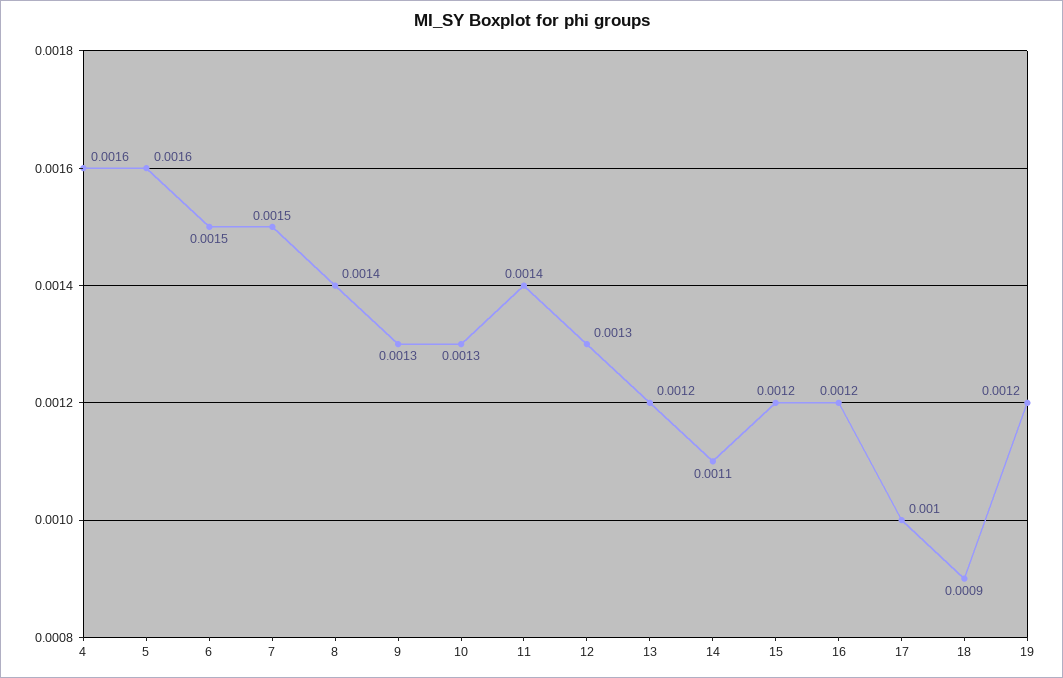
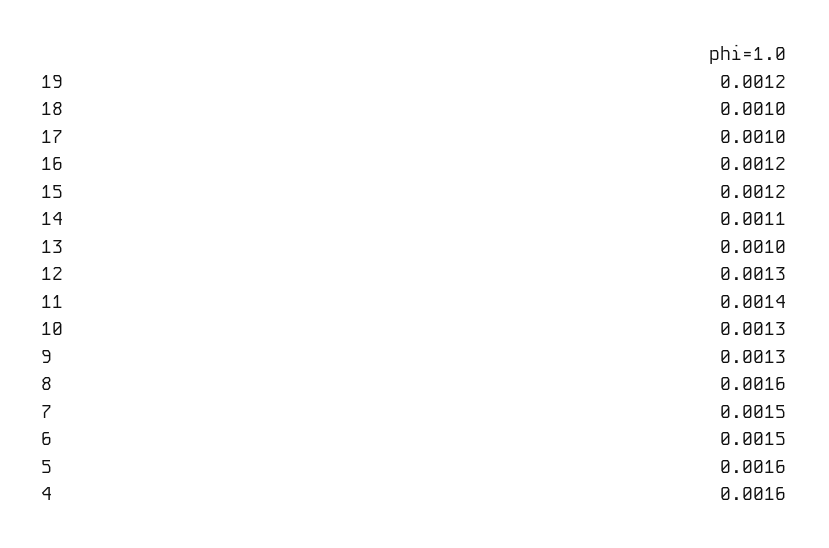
8: 0.0014 -> 0.0016
13: 0.0012 -> 0.001
18: 0.0009 -> 0.001

